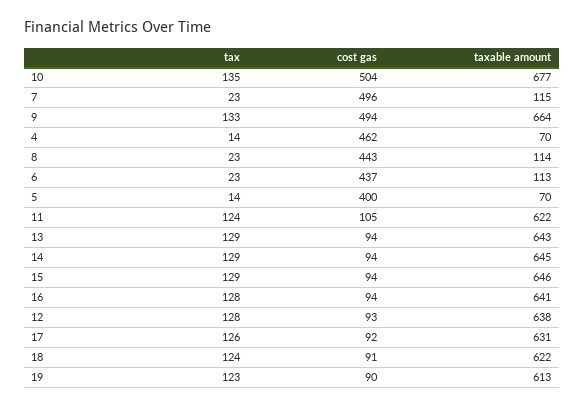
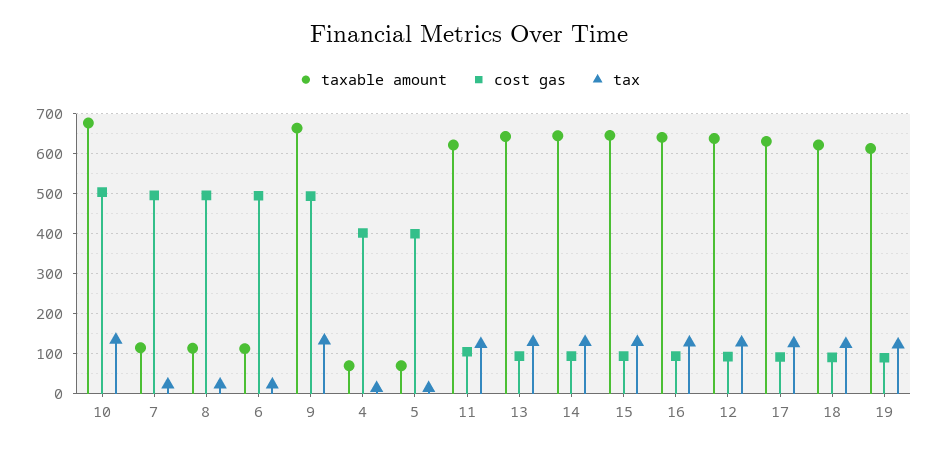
cost gas, 4: 462 -> 400
cost gas, 8: 443 -> 500
cost gas, 6: 437 -> 500

